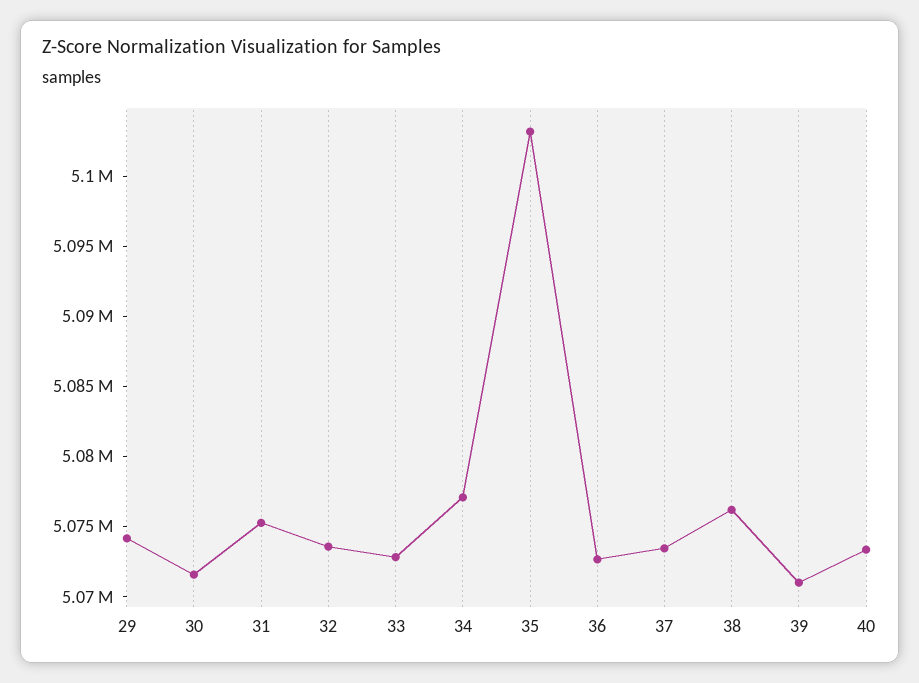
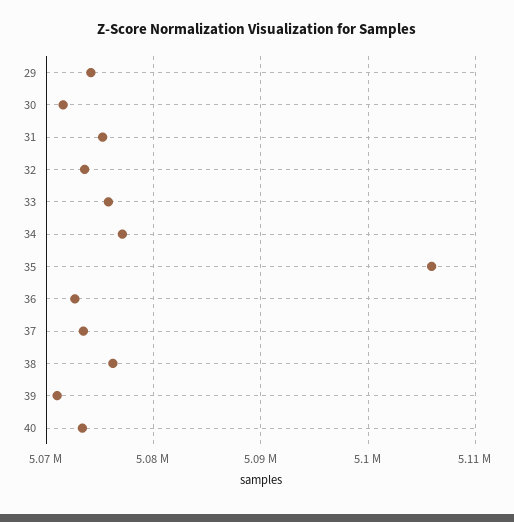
33: 5073000 -> 5076000
35: 5103000 -> 5106000

